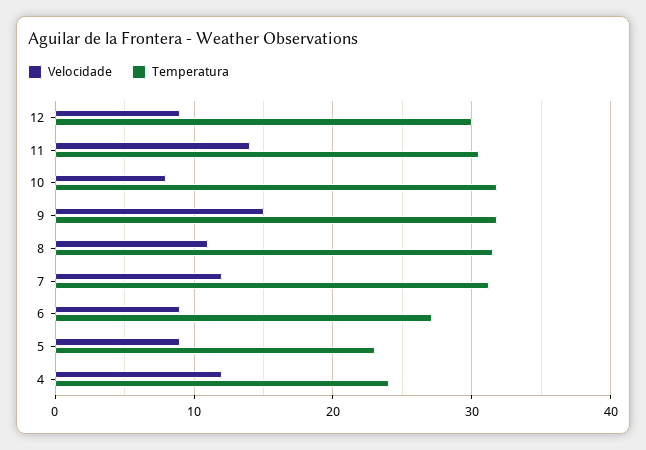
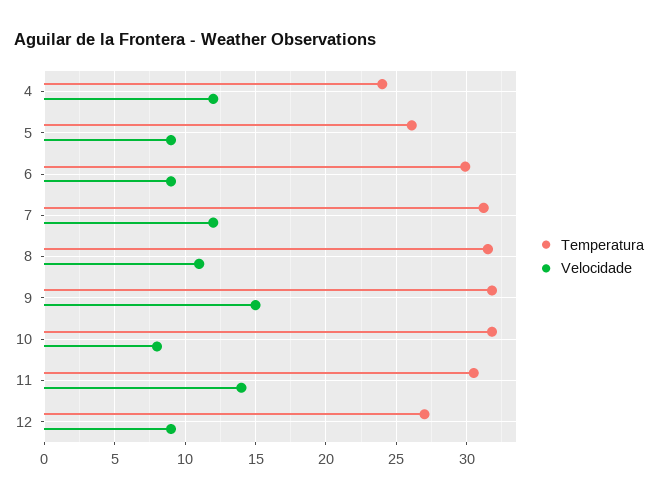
Temperatura, 12: 30 -> 27
Temperatura, 6: 27 -> 30
Temperatura, 5: 23 -> 26

